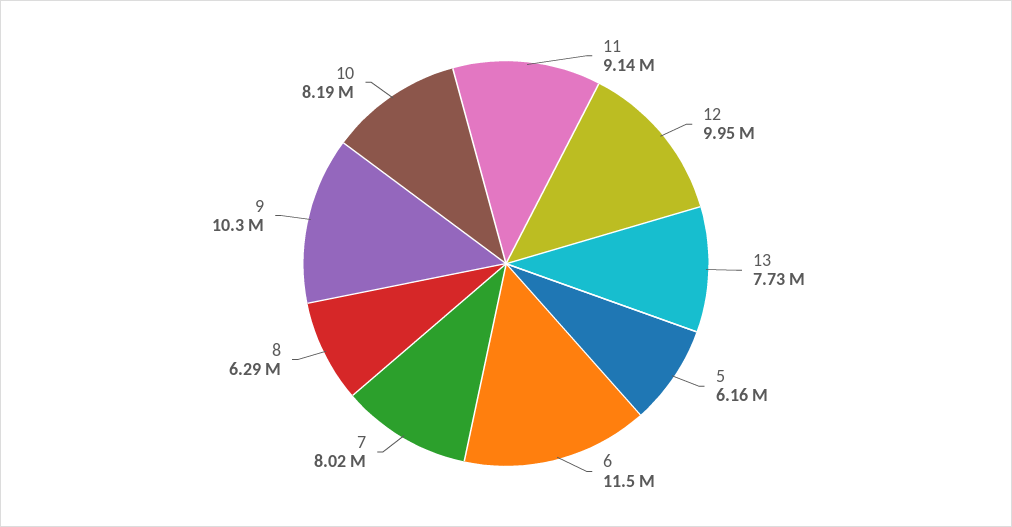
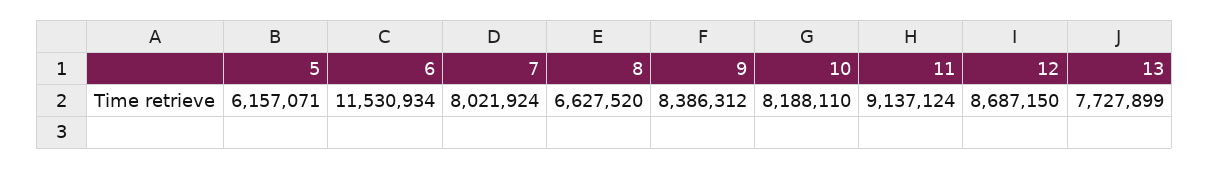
12: 9950000 -> 8687150
8: 6290000 -> 6627520
9: 10300000 -> 8386312

